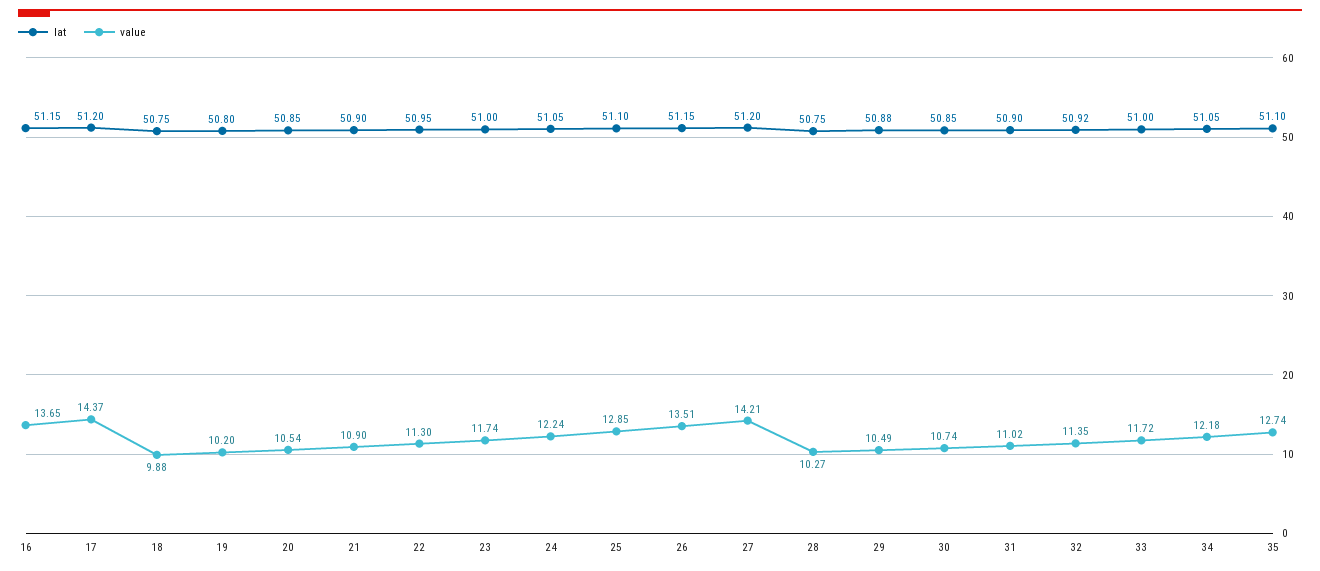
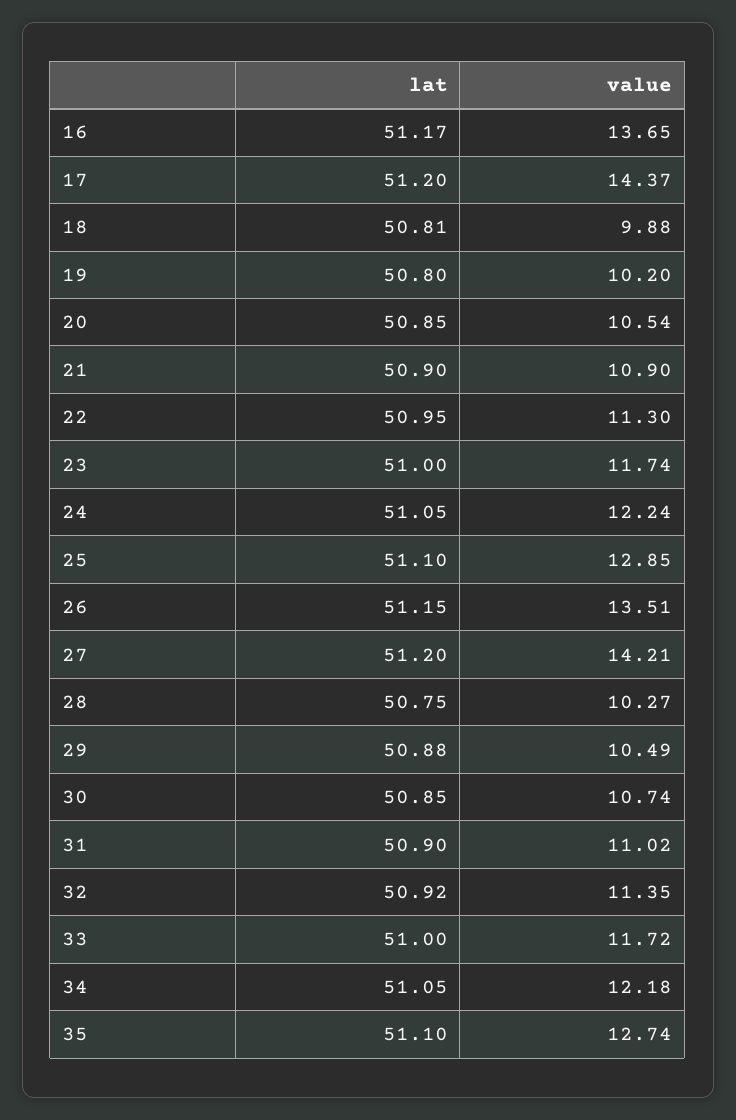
lat, 16: 51.15 -> 51.17
lat, 18: 50.75 -> 50.81

